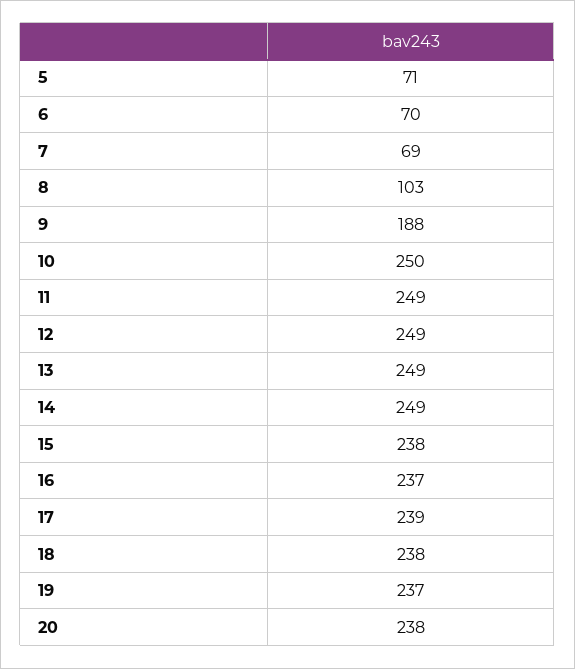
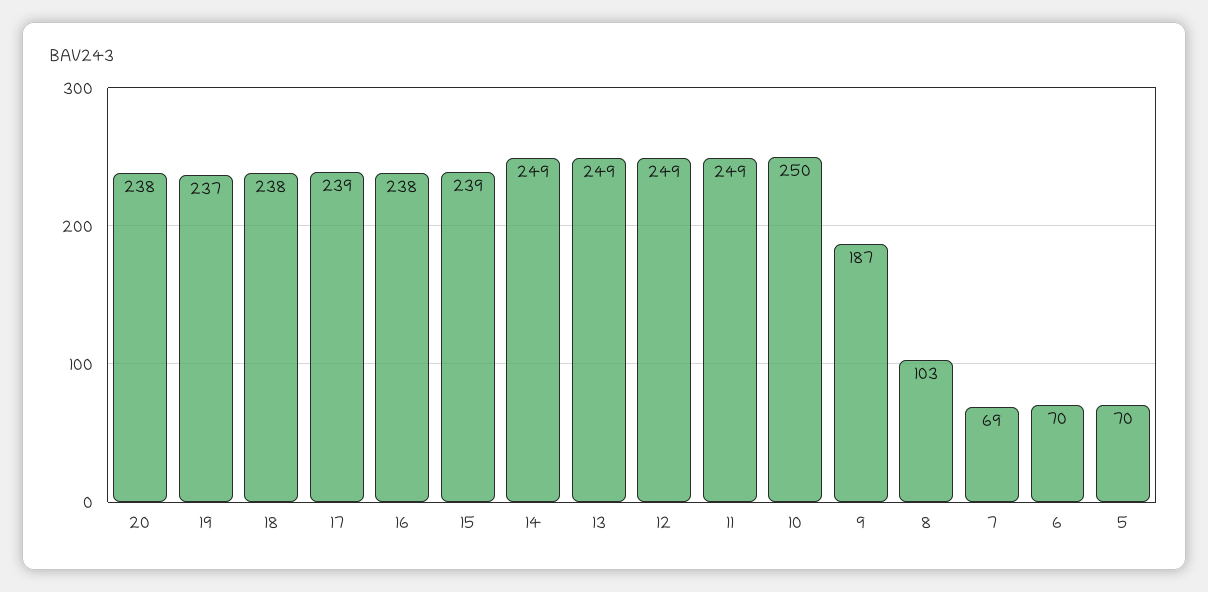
5: 71 -> 70
9: 188 -> 187
15: 238 -> 239
16: 237 -> 238

